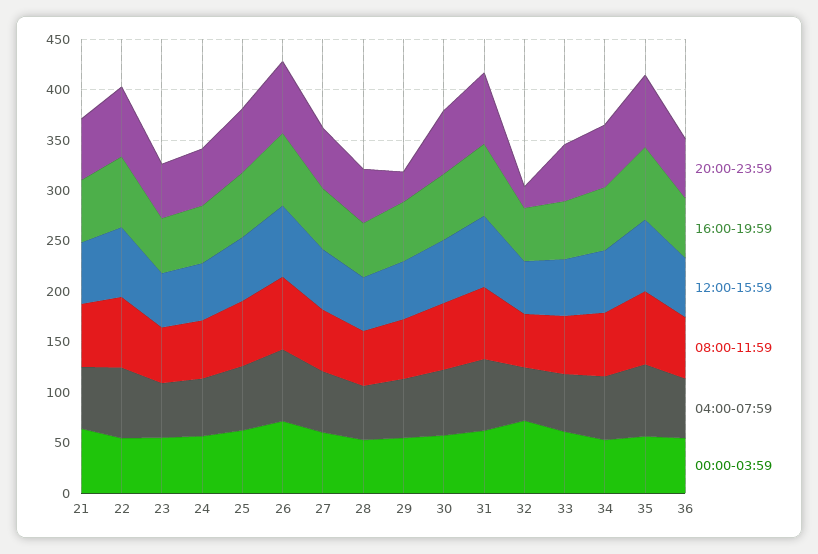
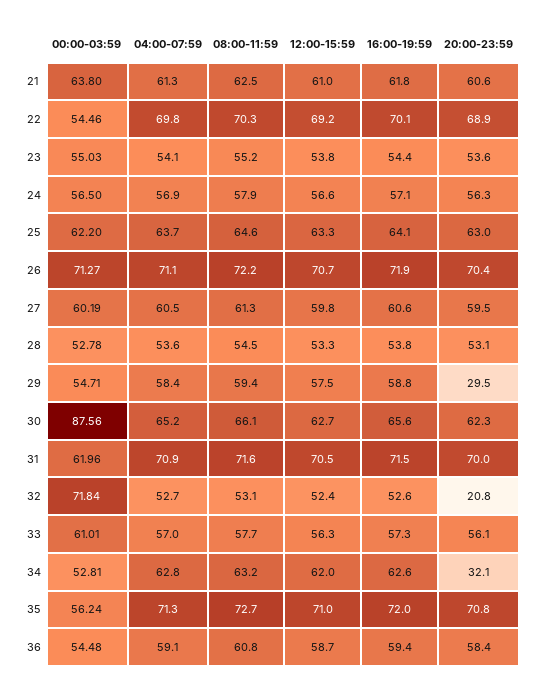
00:00-03:59, 30: 60 -> 87.56
20:00-23:59, 34: 60 -> 32.1

